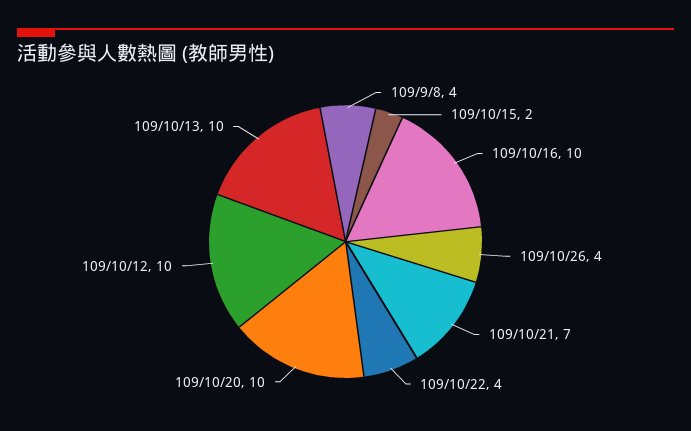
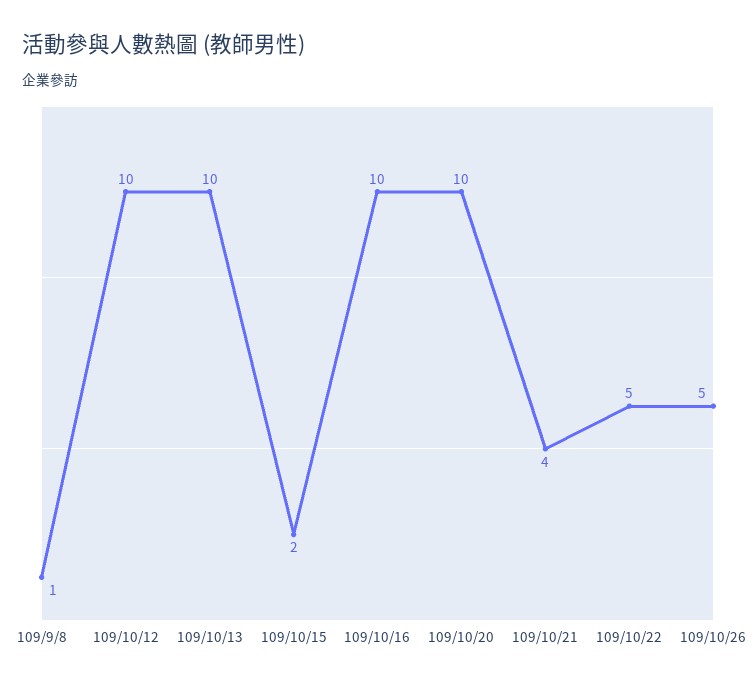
109/9/8: 4 -> 1
109/10/26: 4 -> 5
109/10/21: 7 -> 4
109/10/22: 4 -> 5

